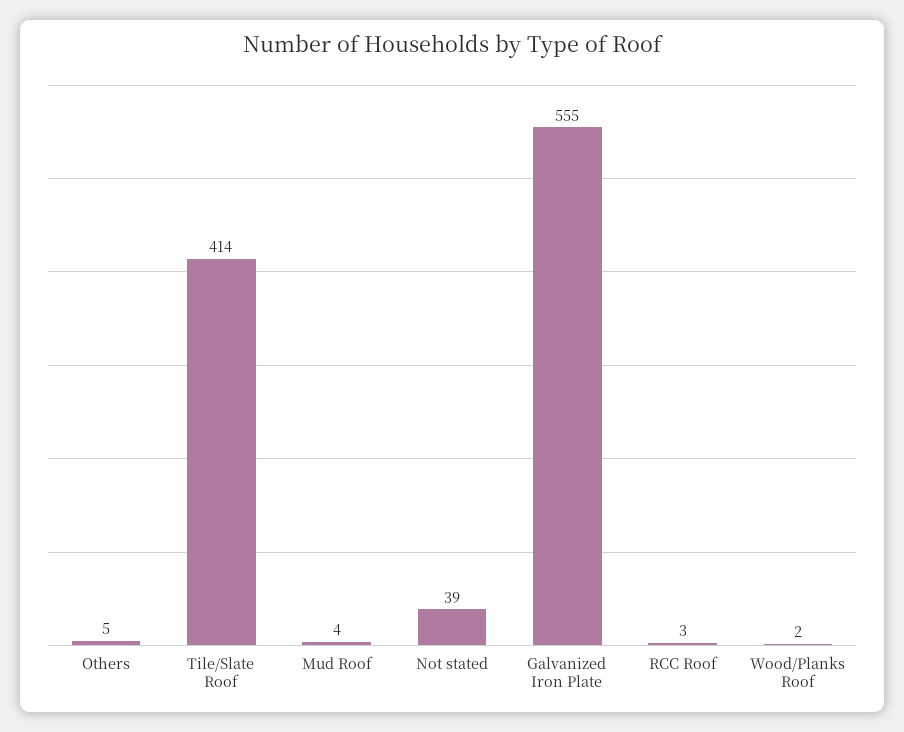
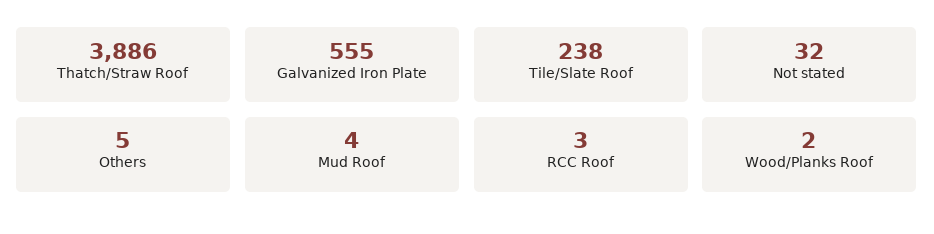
Tile/Slate Roof: 414 -> 238
Not stated: 39 -> 32
Thatch/Straw Roof: none -> 3886

